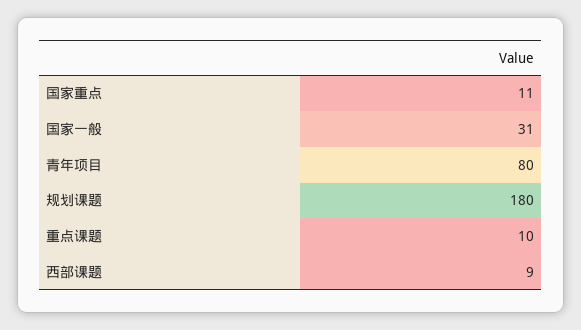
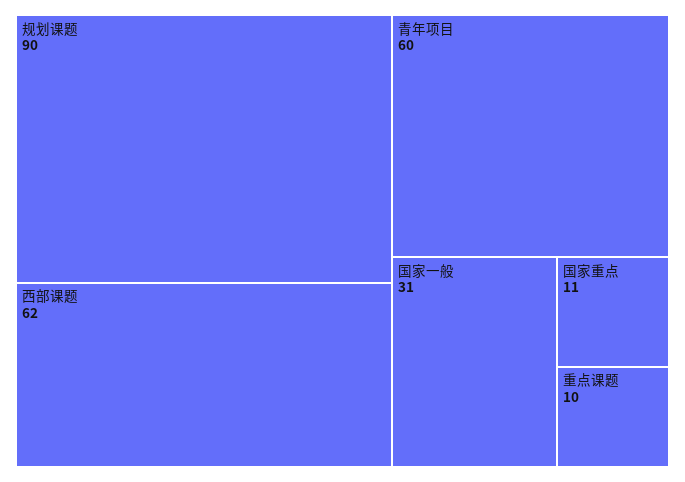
青年项目: 80 -> 60
规划课题: 180 -> 90
西部课题: 9 -> 62

